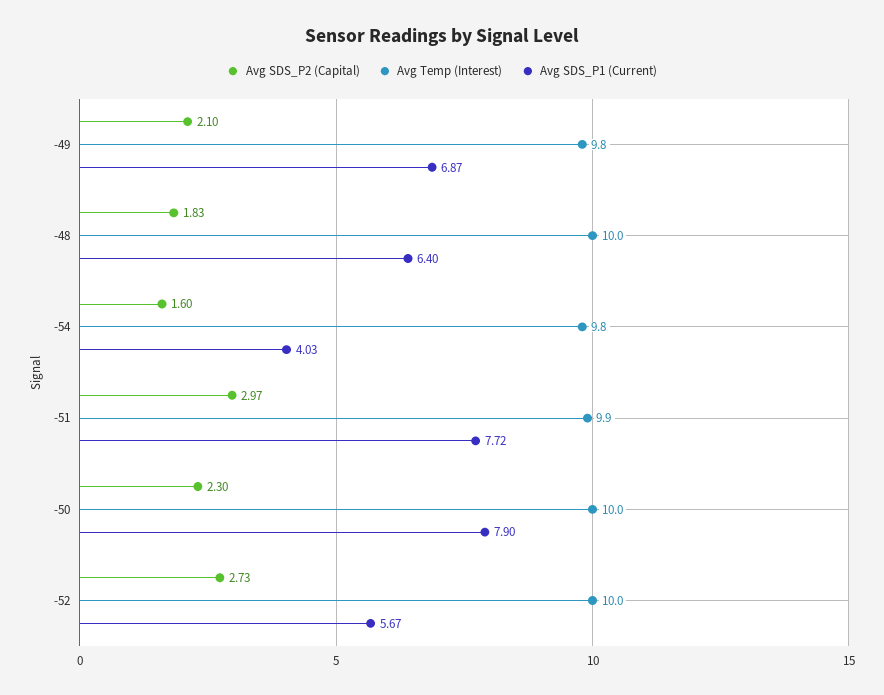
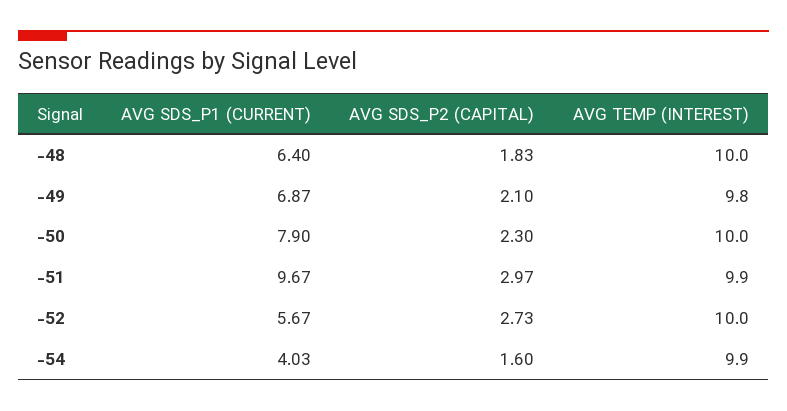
Avg Temp (Interest), -54: 9.8 -> 9.9
Avg SDS_P1 (Current), -51: 7.72 -> 9.67

